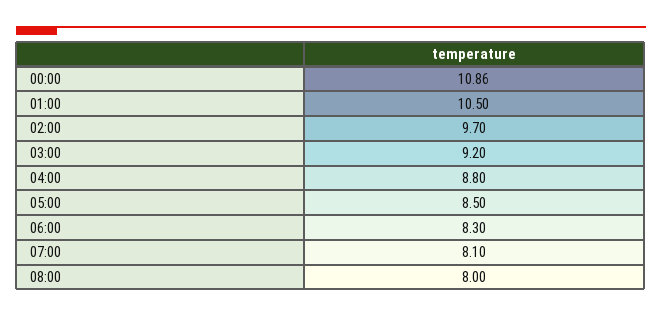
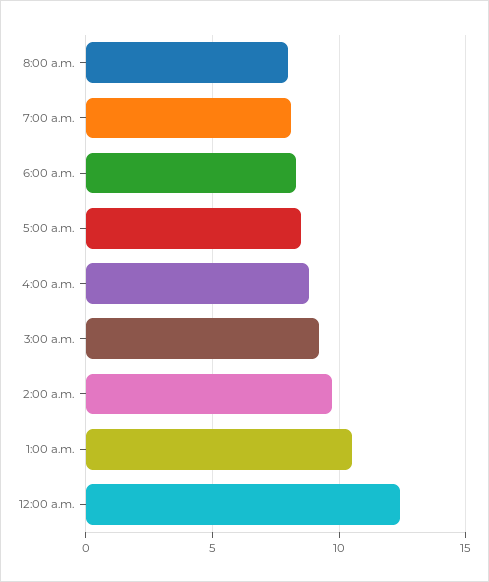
00:00: 10.86 -> 12.5

